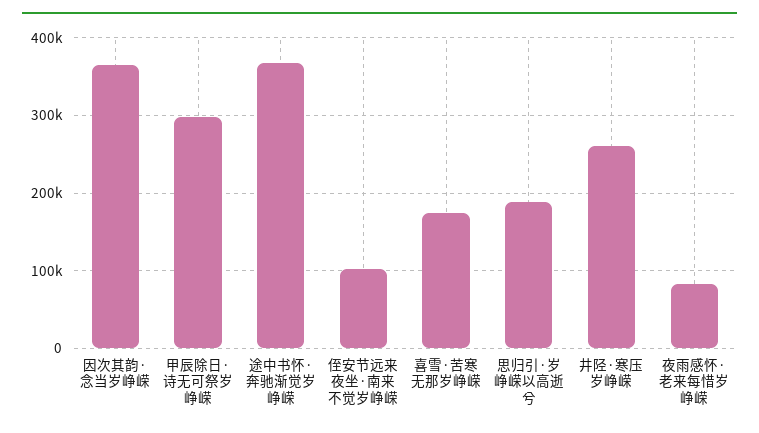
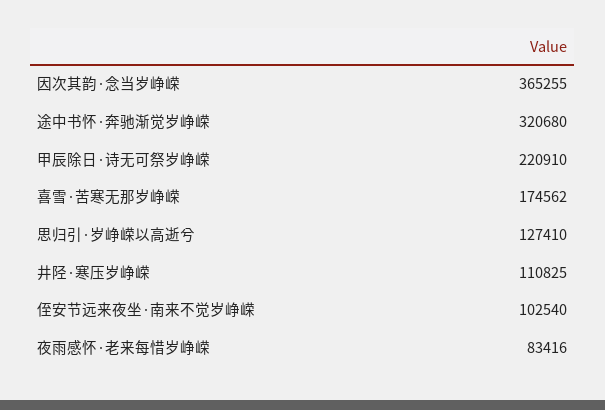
甲辰除日·诗无可祭岁峥嵘: 300000 -> 220910
途中书怀·奔驰渐觉岁峥嵘: 370000 -> 320680
思归引·岁峥嵘以高逝兮: 190000 -> 127410
井陉·寒压岁峥嵘: 260000 -> 110825

